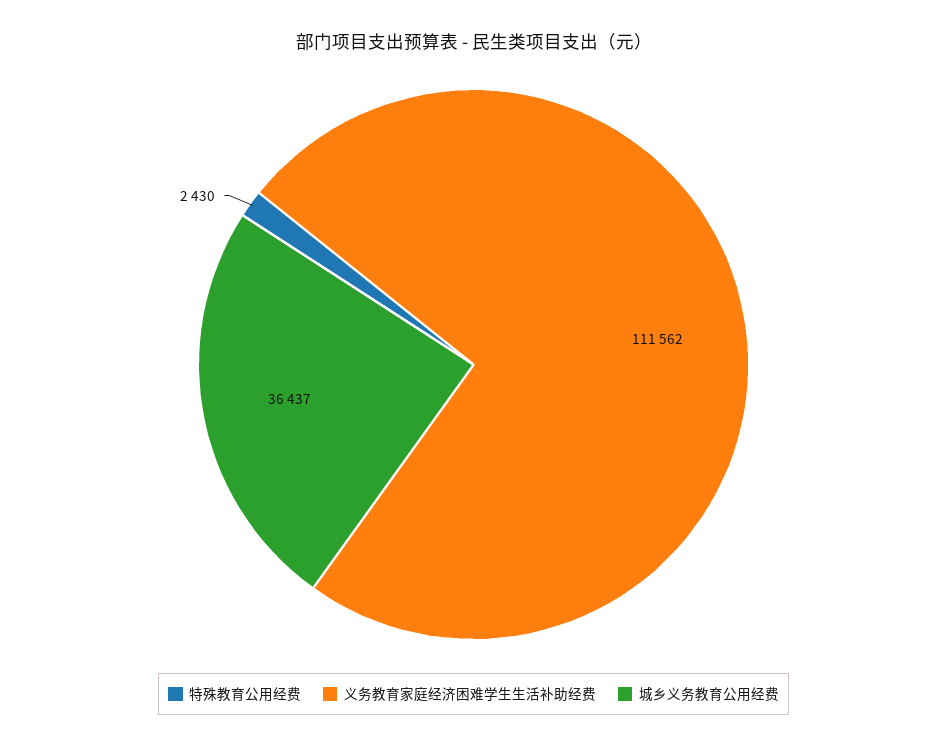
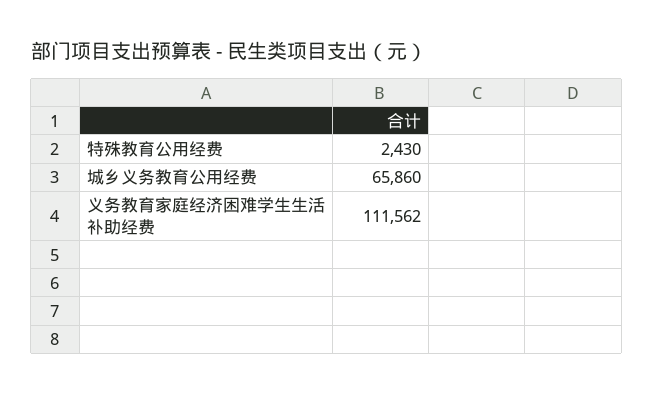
城乡义务教育公用经费: 36437 -> 65860

